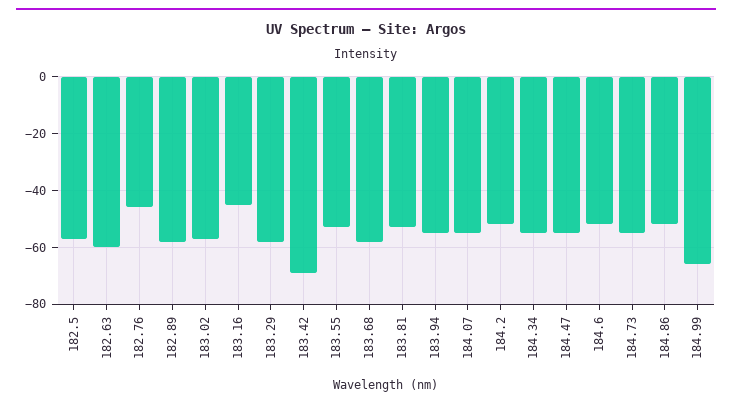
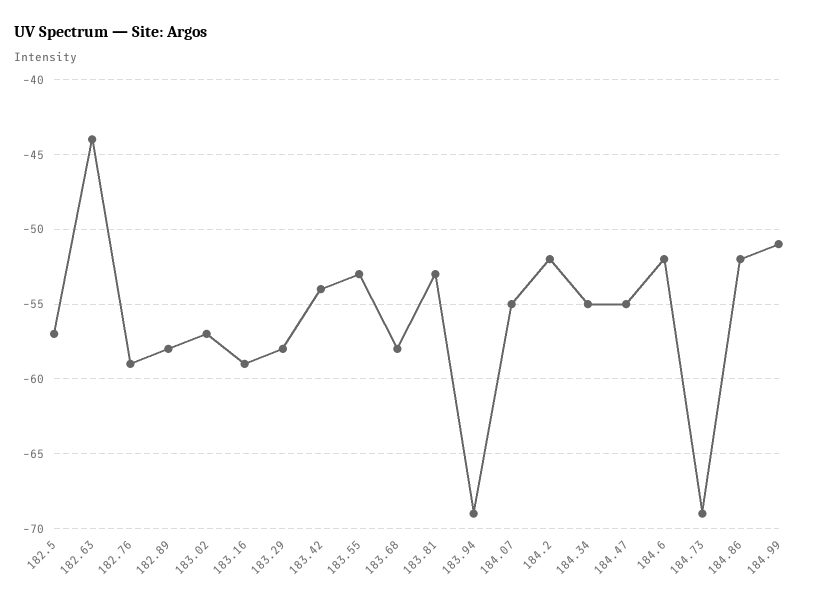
182.63: -60 -> -44
182.76: -45 -> -59
183.16: -45 -> -59
183.42: -70 -> -54
183.94: -55 -> -69
184.73: -55 -> -69
184.99: -65 -> -51

